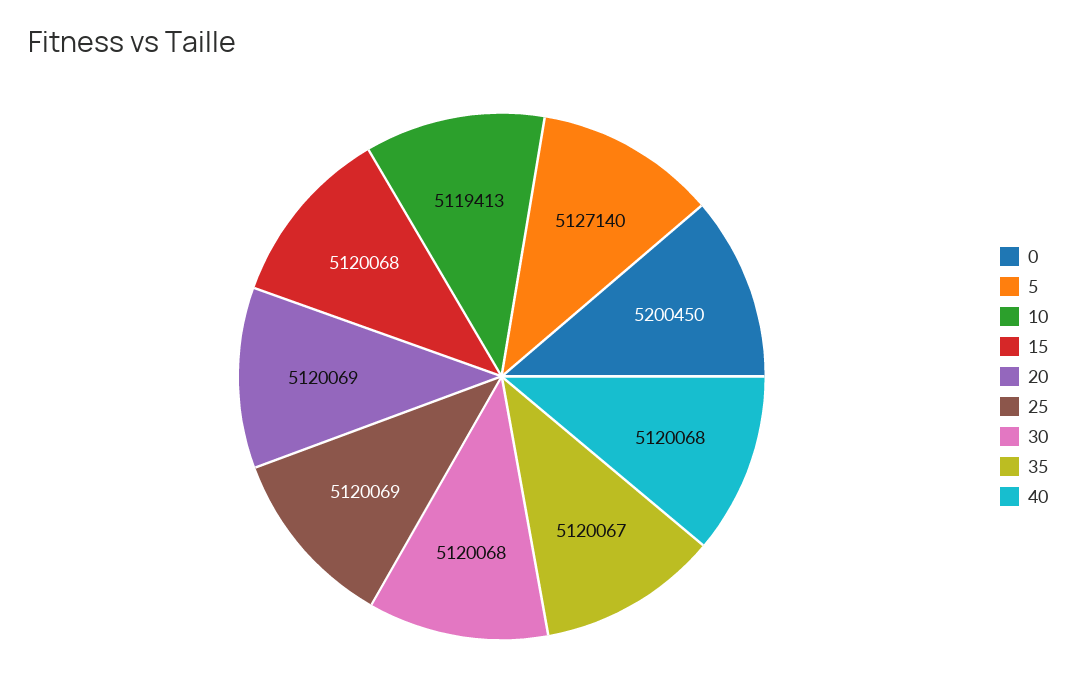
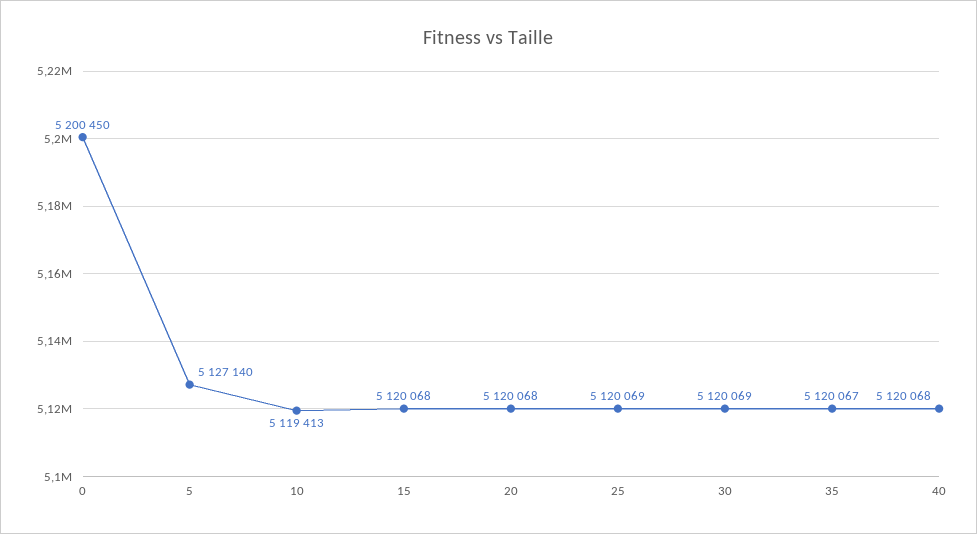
20: 5120069 -> 5120068
30: 5120068 -> 5120069

